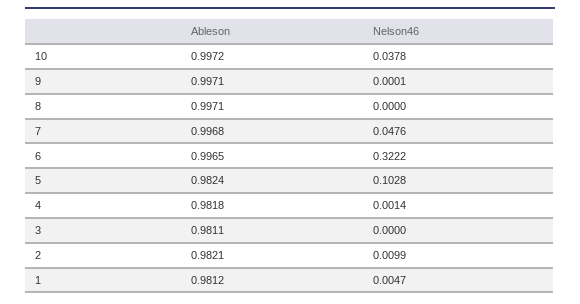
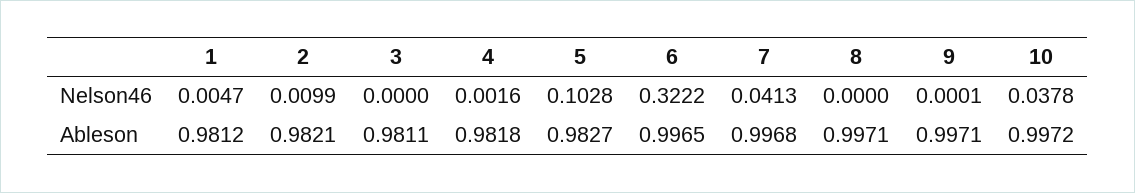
Nelson46, 7: 0.0476 -> 0.0413
Ableson, 5: 0.9824 -> 0.9827
Nelson46, 4: 0.0014 -> 0.0016

